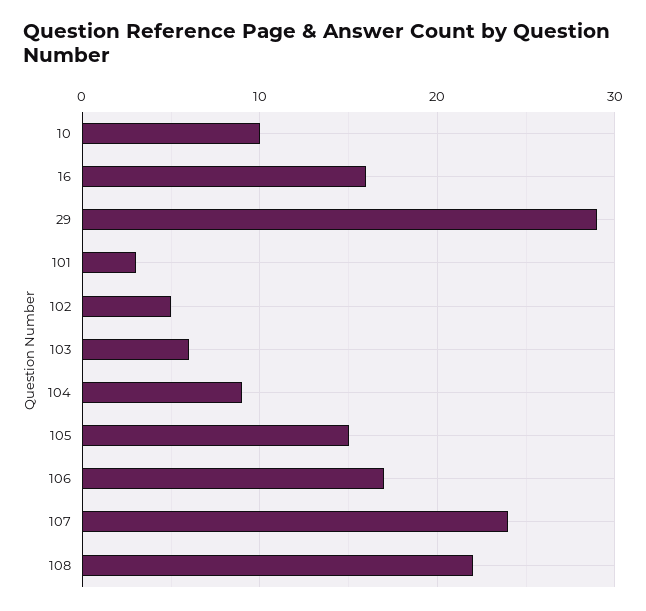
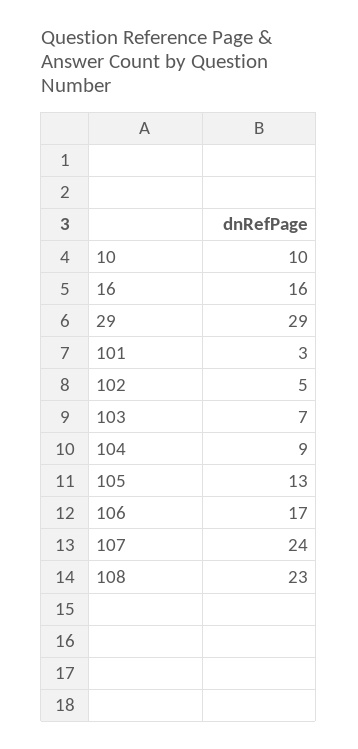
103: 6 -> 7
105: 15 -> 13
108: 22 -> 23

